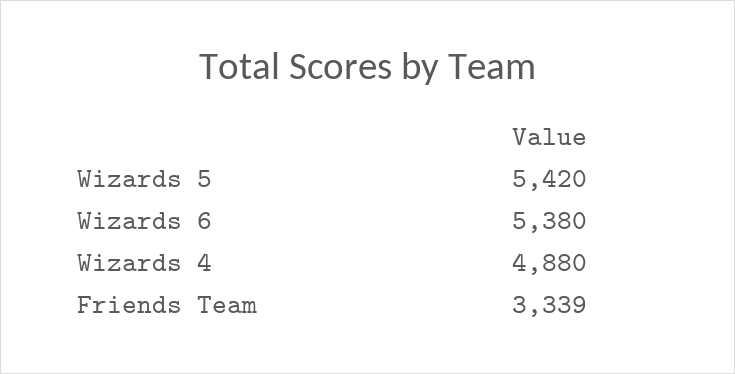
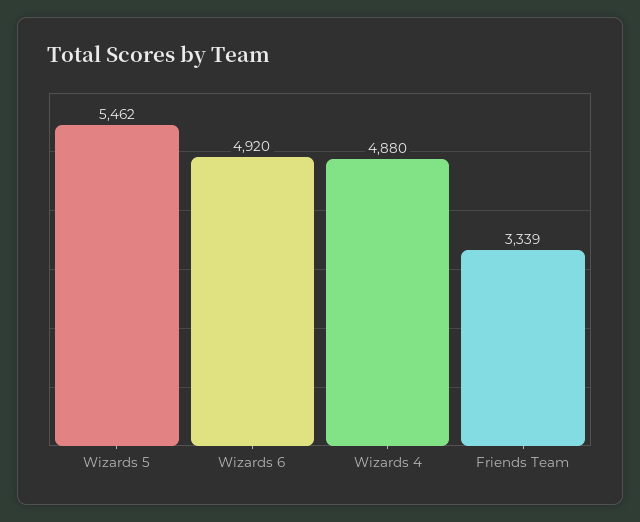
Wizards 5: 5420 -> 5462
Wizards 6: 5380 -> 4920

